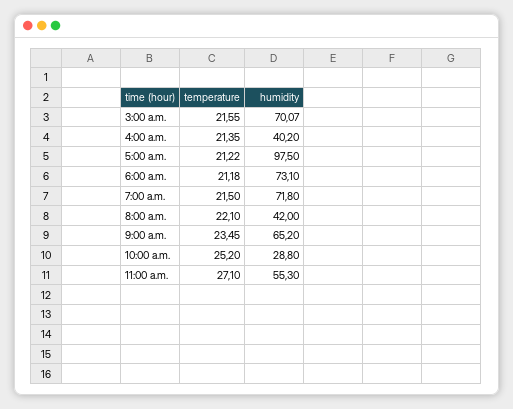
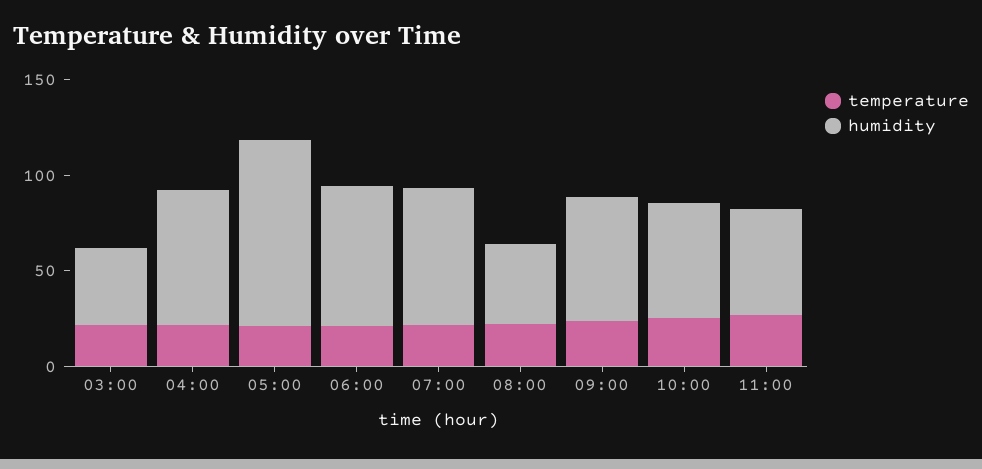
humidity, 3:00 a.m.: 70.07 -> 40
humidity, 4:00 a.m.: 40.2 -> 70
humidity, 10:00 a.m.: 28.8 -> 60

